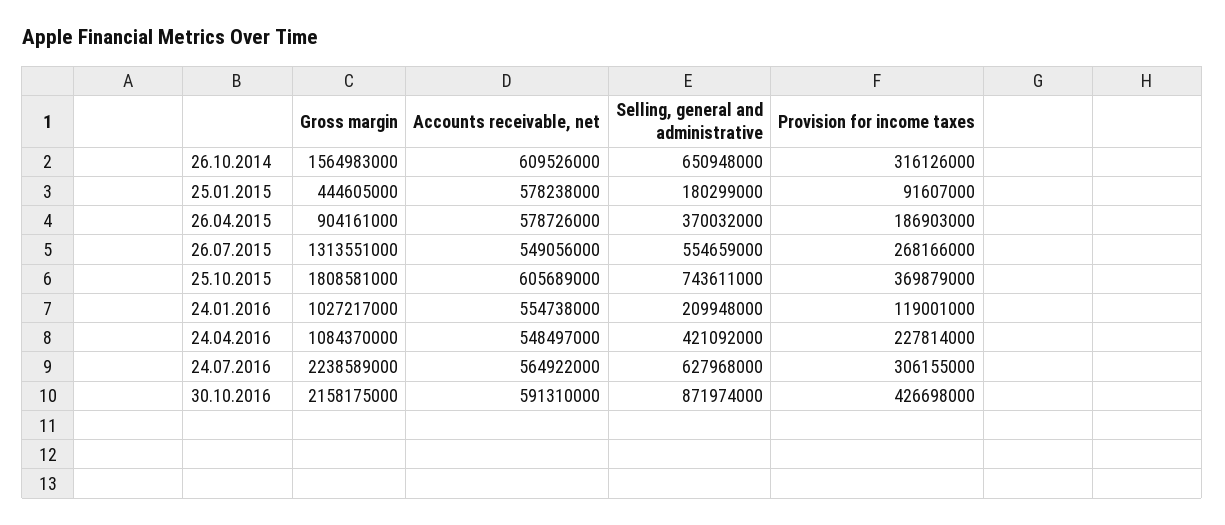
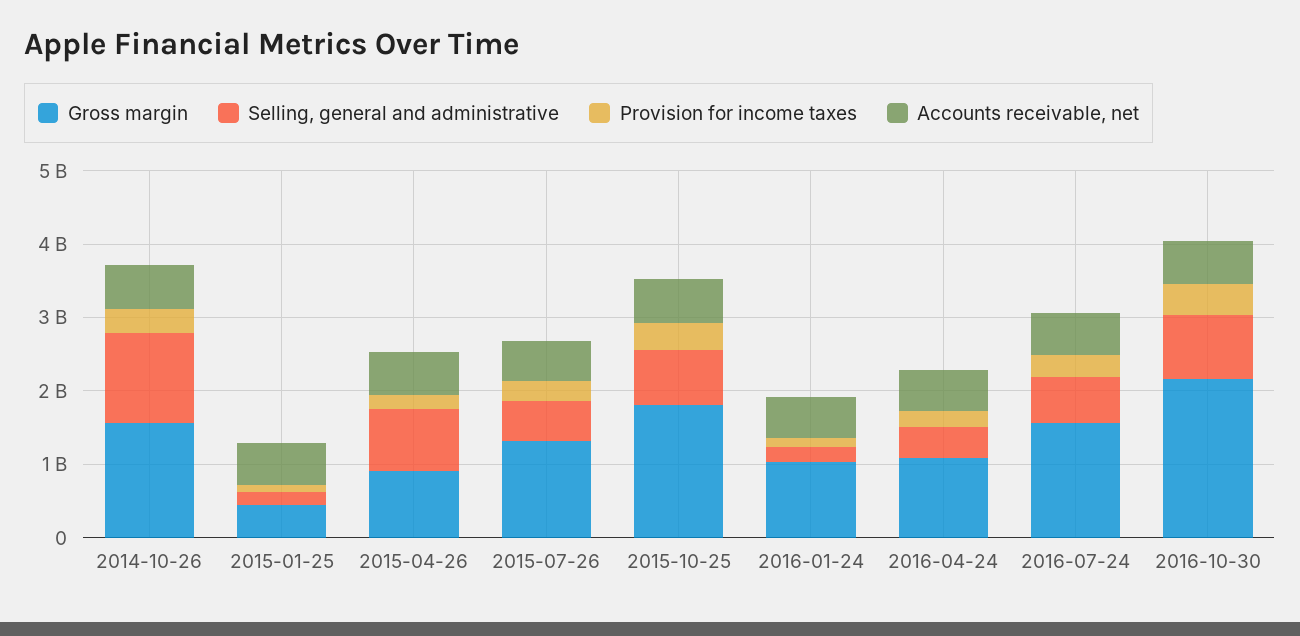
Selling, general and administrative, 26.10.2014: 650948000 -> 1200000000
Selling, general and administrative, 26.04.2015: 370032000 -> 800000000
Gross margin, 24.07.2016: 2238589000 -> 1600000000

